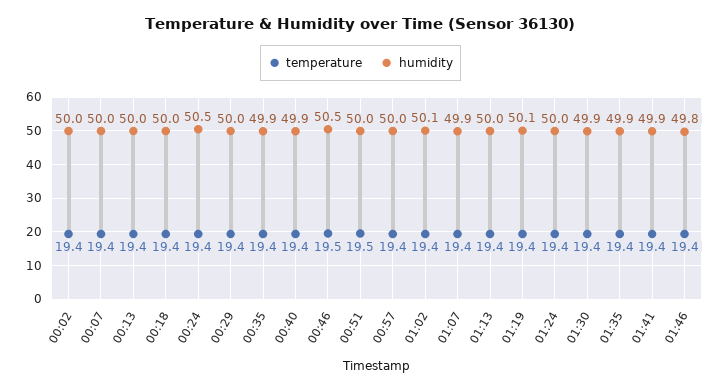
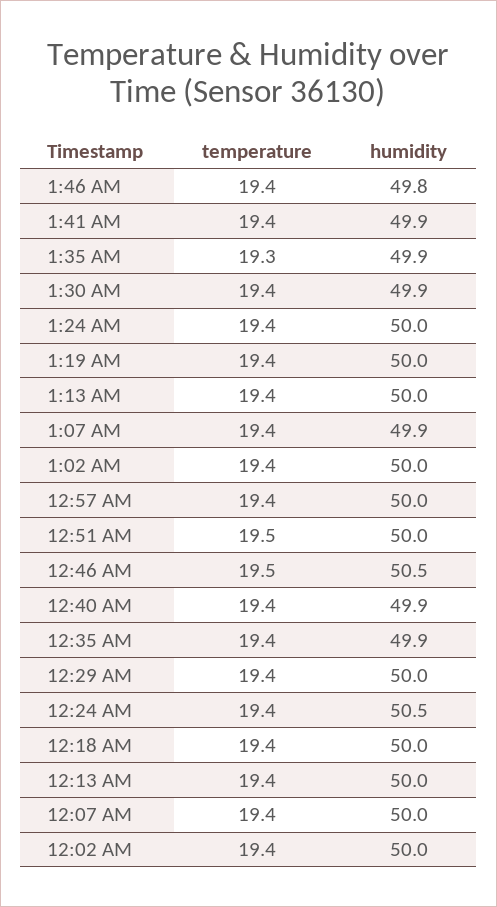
humidity, 01:02: 50.1 -> 50
humidity, 01:19: 50.1 -> 50
temperature, 01:35: 19.4 -> 19.3

